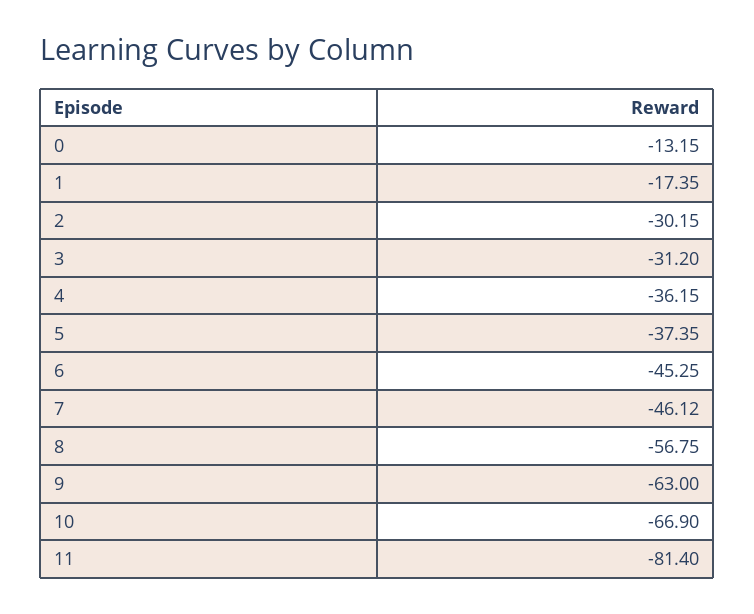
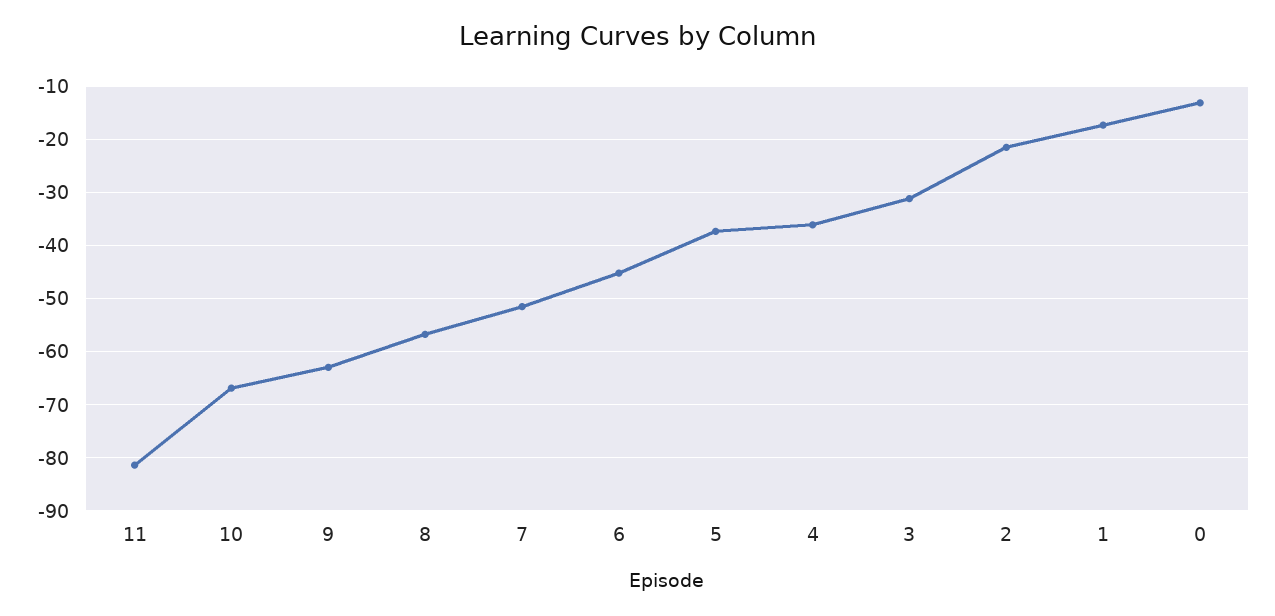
2: -30.15 -> -22
7: -46.12 -> -52

